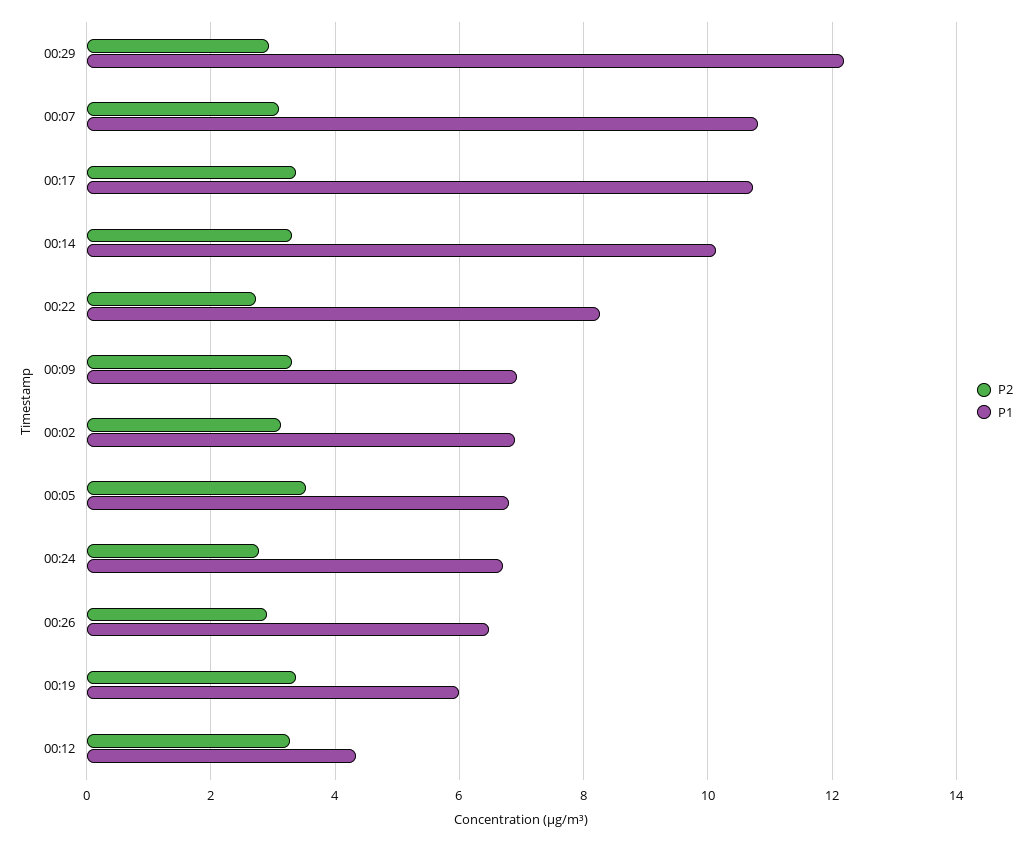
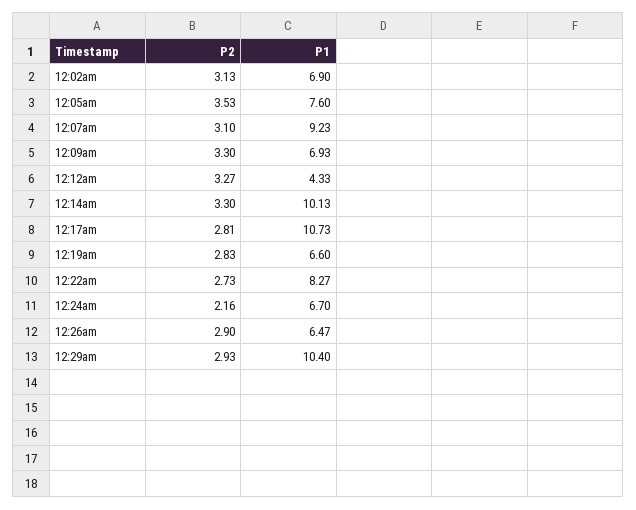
P1, 00:29: 12.2 -> 10.4
P1, 00:07: 10.8 -> 9.23
P2, 00:17: 3.4 -> 2.81
P1, 00:05: 6.8 -> 7.6
P2, 00:24: 2.8 -> 2.16
P2, 00:19: 3.4 -> 2.83
P1, 00:19: 6 -> 6.6

